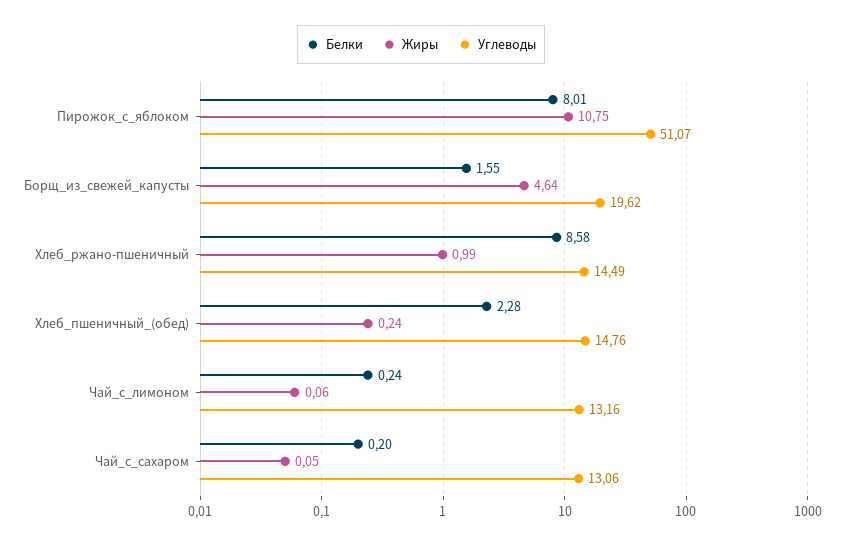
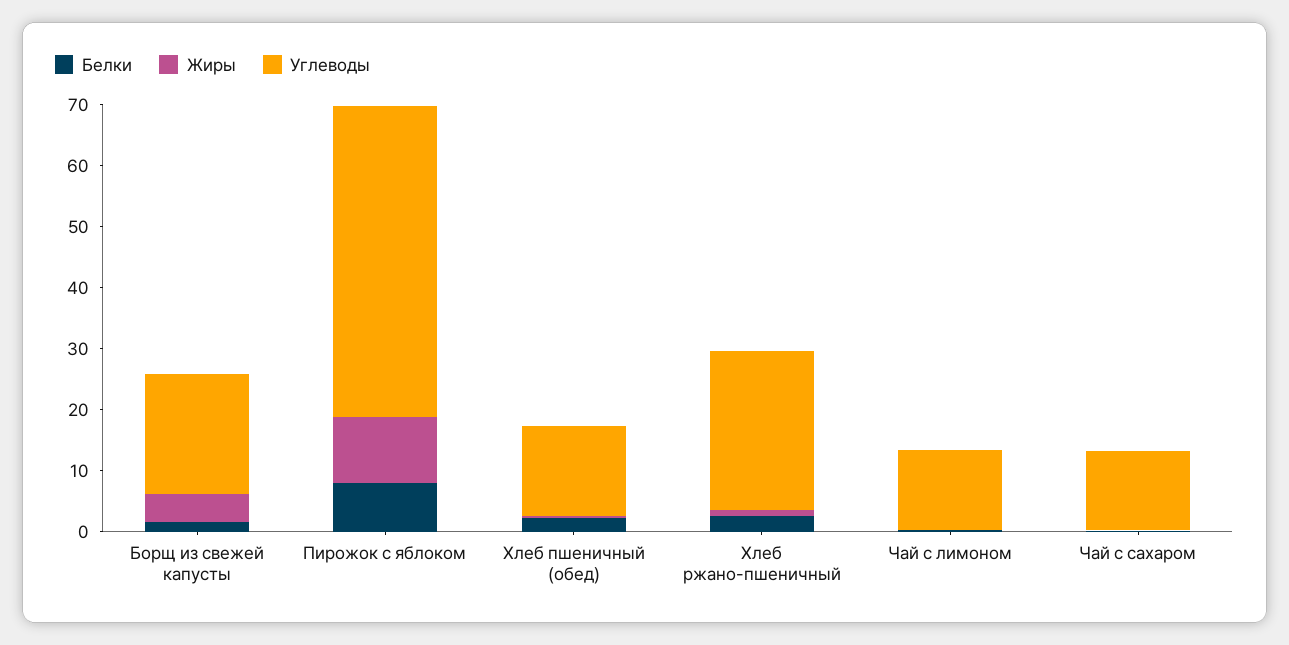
Белки, Хлеб_ржано-пшеничный: 8.58 -> 2
Углеводы, Хлеб_ржано-пшеничный: 14.49 -> 26

